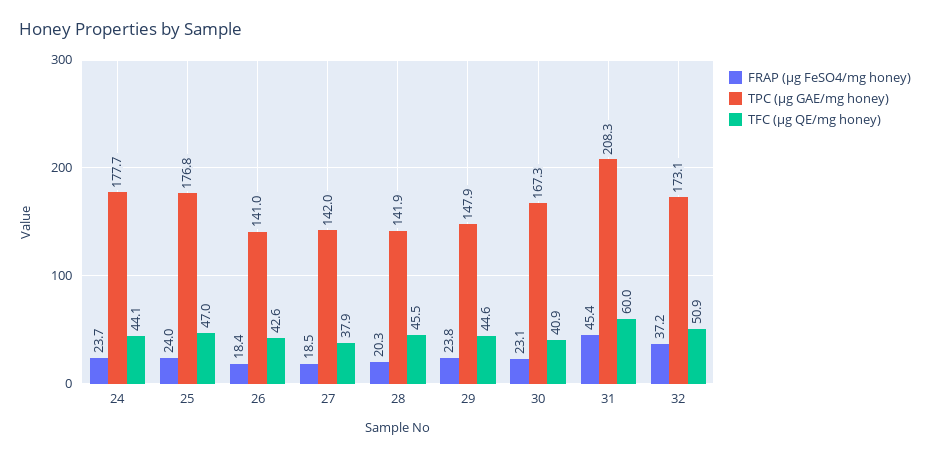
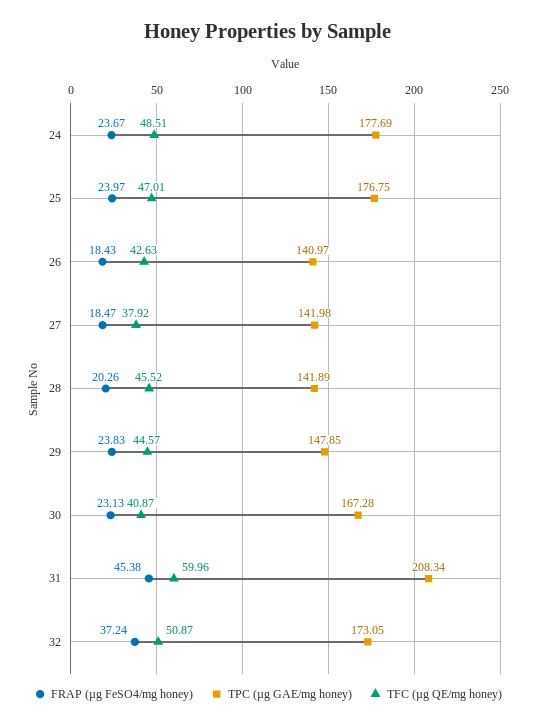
TFC (µg QE/mg honey), 24: 44.1 -> 48.51

